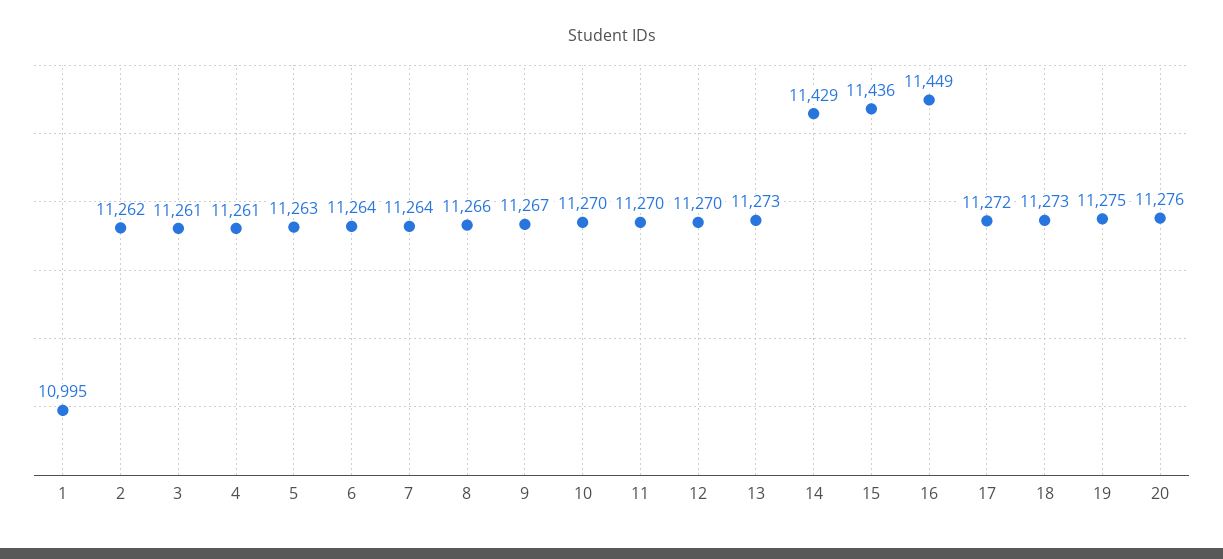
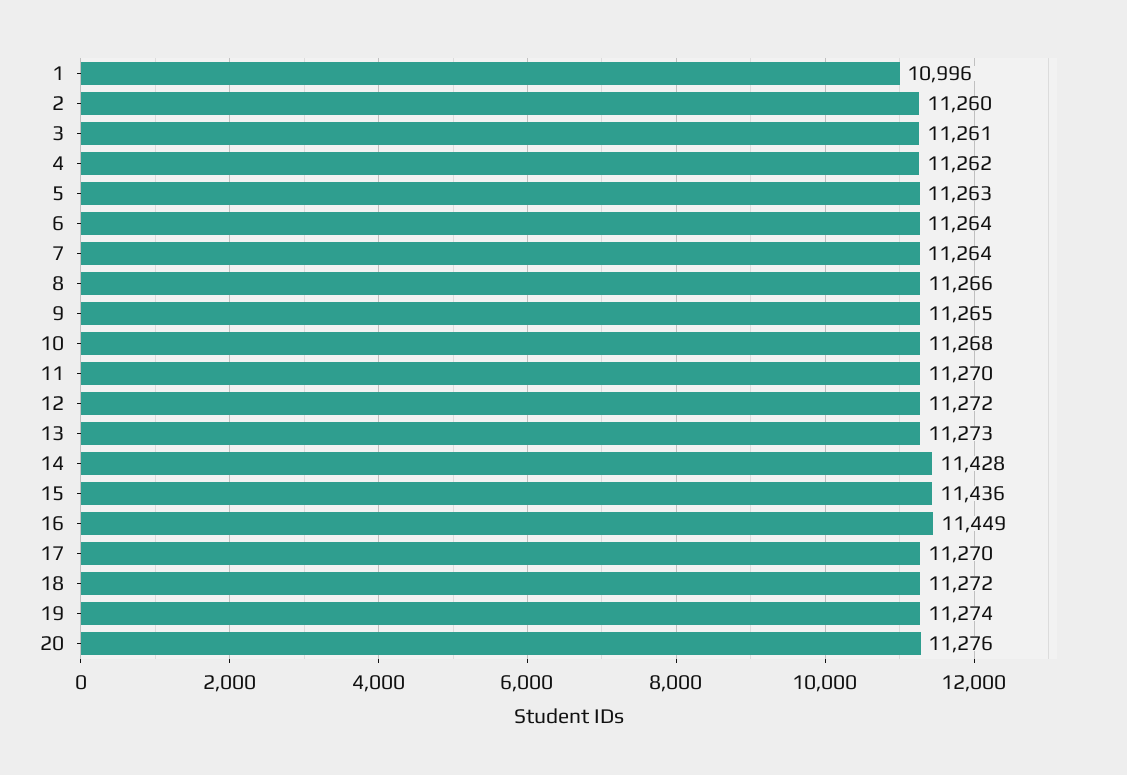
1: 10995 -> 10996
2: 11262 -> 11260
4: 11261 -> 11262
9: 11267 -> 11265
10: 11270 -> 11268
12: 11270 -> 11272
14: 11429 -> 11428
17: 11272 -> 11270
18: 11273 -> 11272
19: 11275 -> 11274

